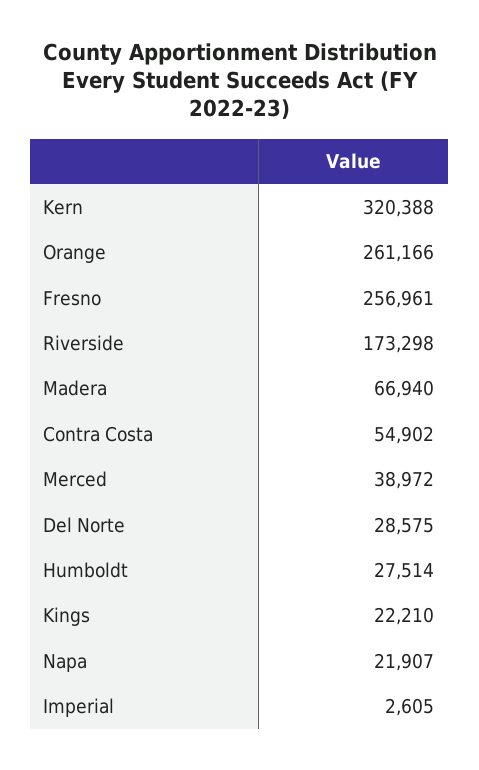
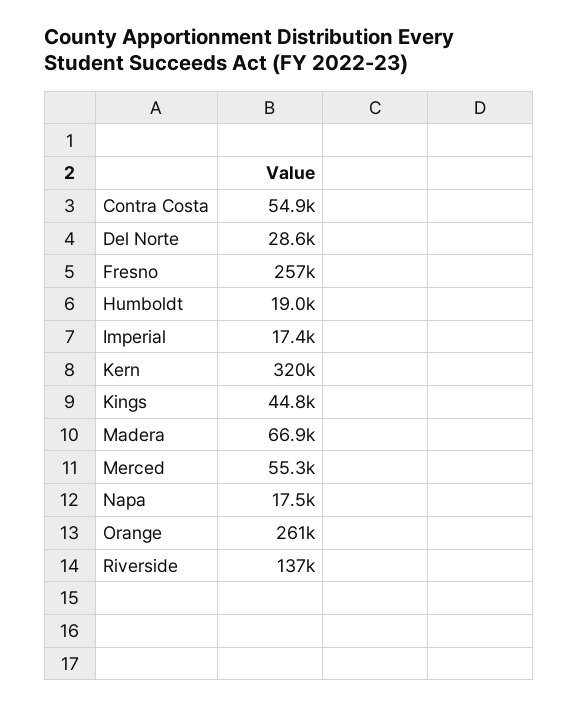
Riverside: 173298 -> 137000
Merced: 38972 -> 55300
Humboldt: 27514 -> 19000
Kings: 22210 -> 44800
Napa: 21907 -> 17500
Imperial: 2605 -> 17400

